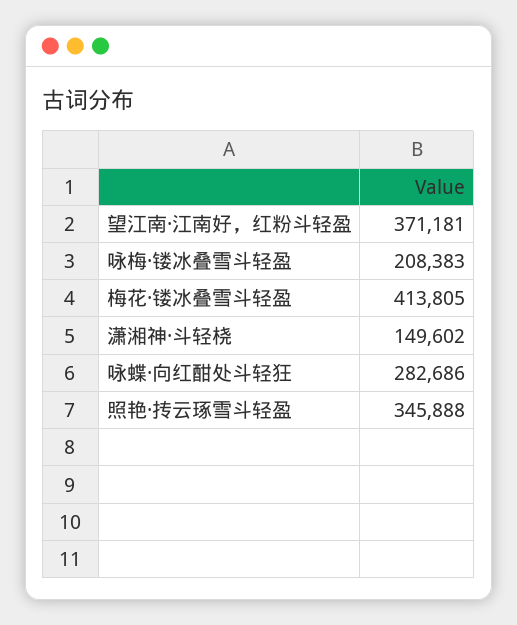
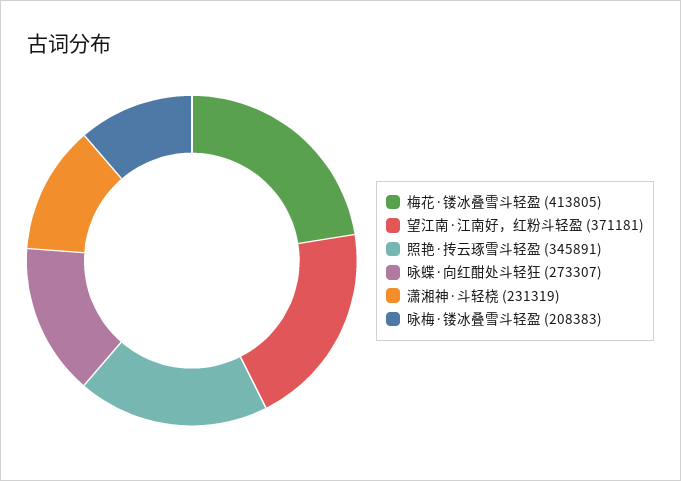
潇湘神·斗轻桡: 149602 -> 231319
咏蝶·向红酣处斗轻狂: 282686 -> 273307
照艳·抟云琢雪斗轻盈: 345888 -> 345891

